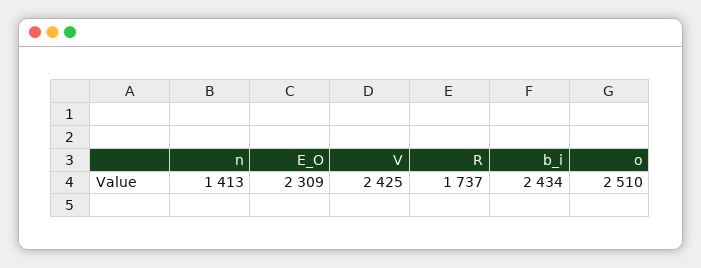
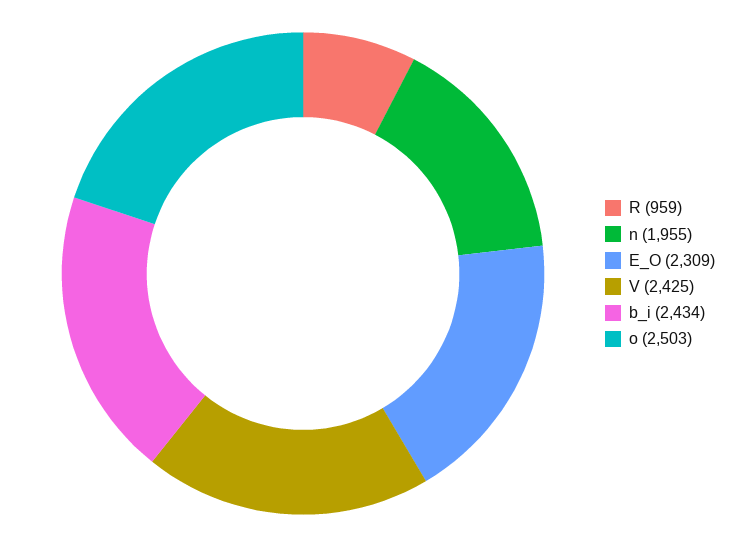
n: 1413 -> 1955
R: 1737 -> 959
o: 2510 -> 2503

